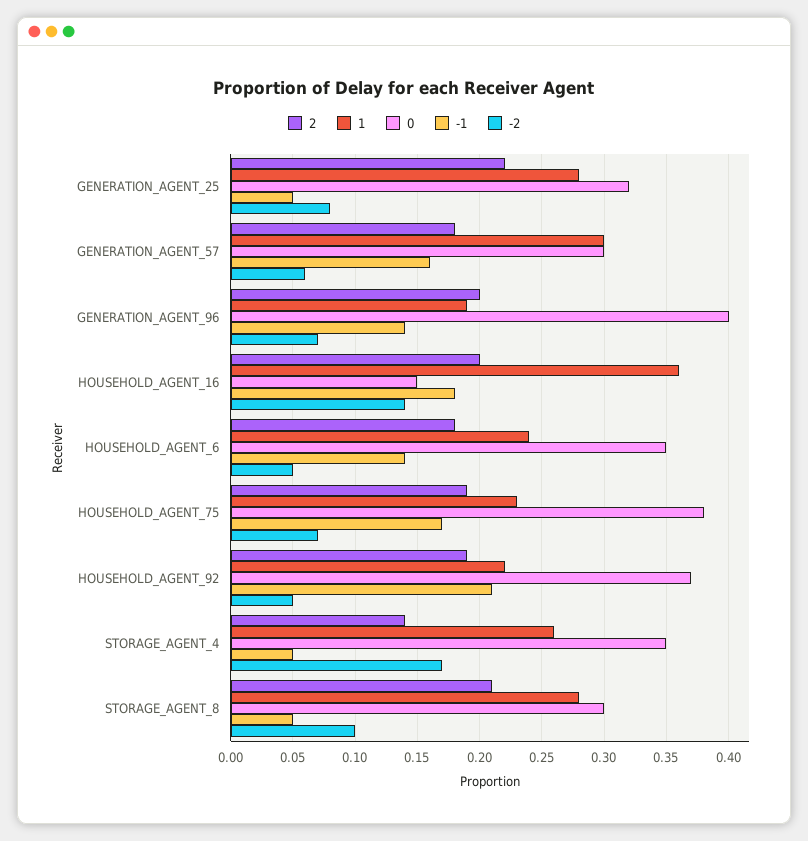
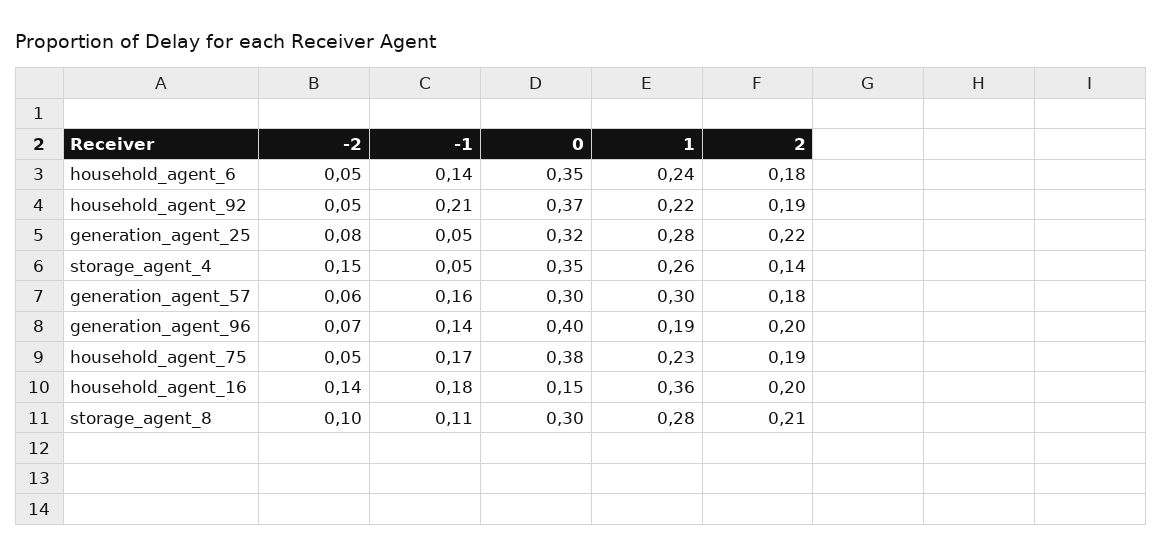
-2, HOUSEHOLD_AGENT_75: 0.07 -> 0.05
-2, STORAGE_AGENT_4: 0.17 -> 0.15
-1, STORAGE_AGENT_8: 0.05 -> 0.11

